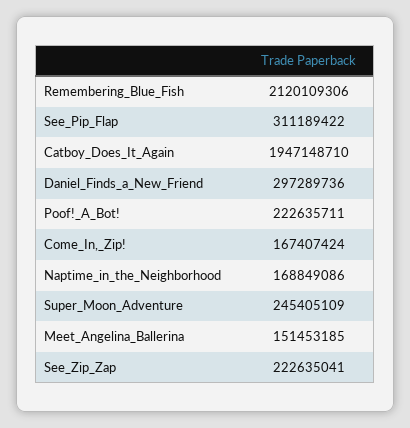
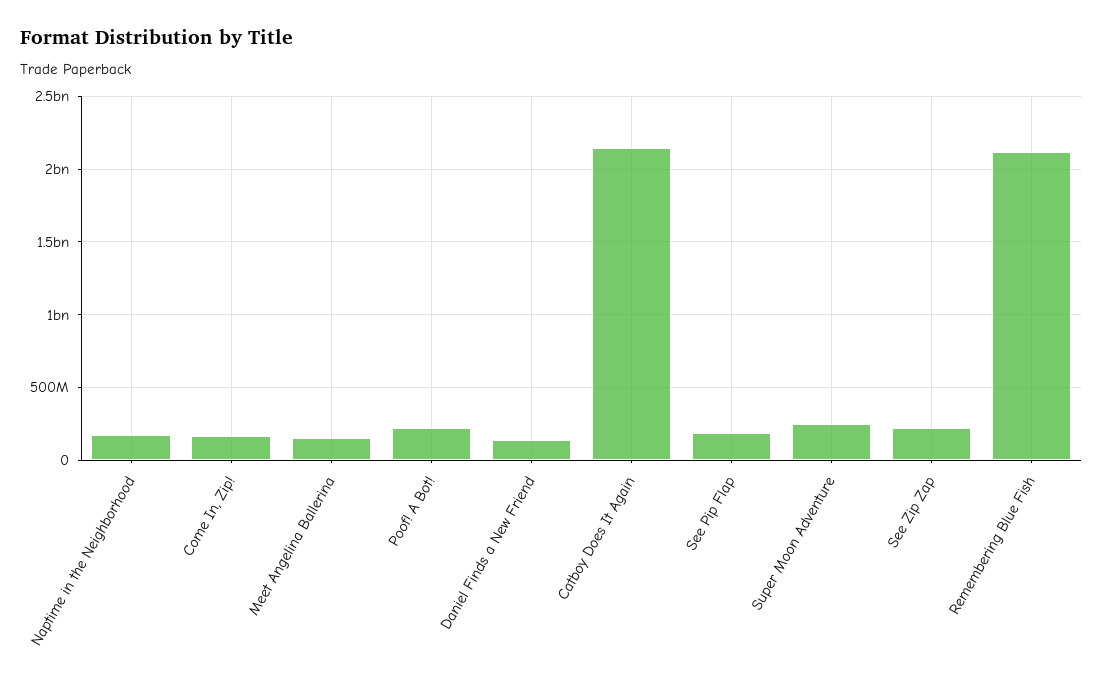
See_Pip_Flap: 311189422 -> 200000000
Catboy_Does_It_Again: 1947148710 -> 2150000000
Daniel_Finds_a_New_Friend: 297289736 -> 150000000

